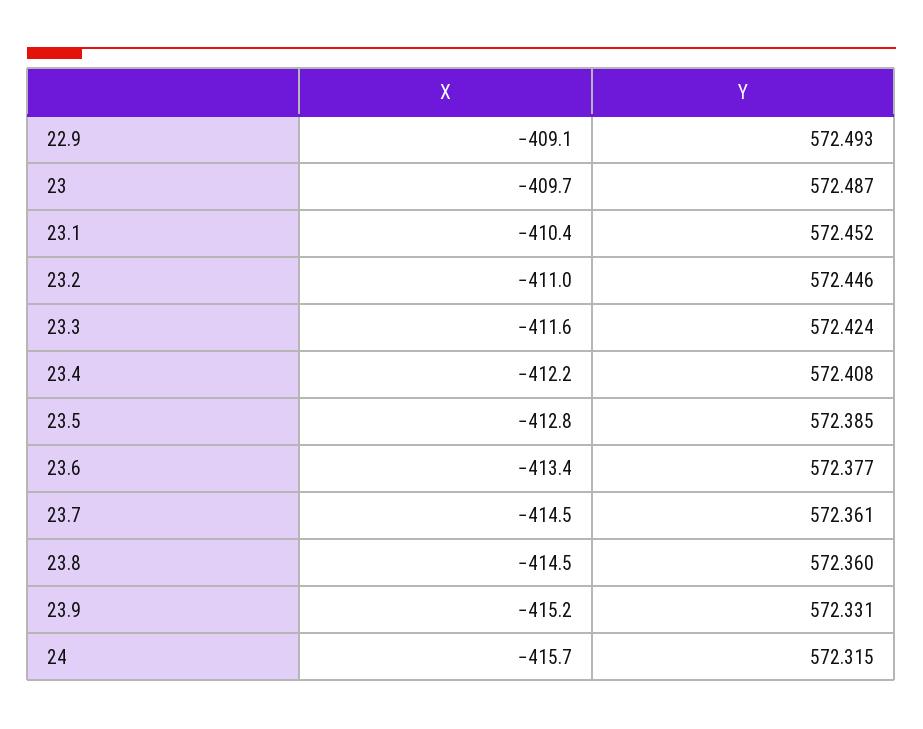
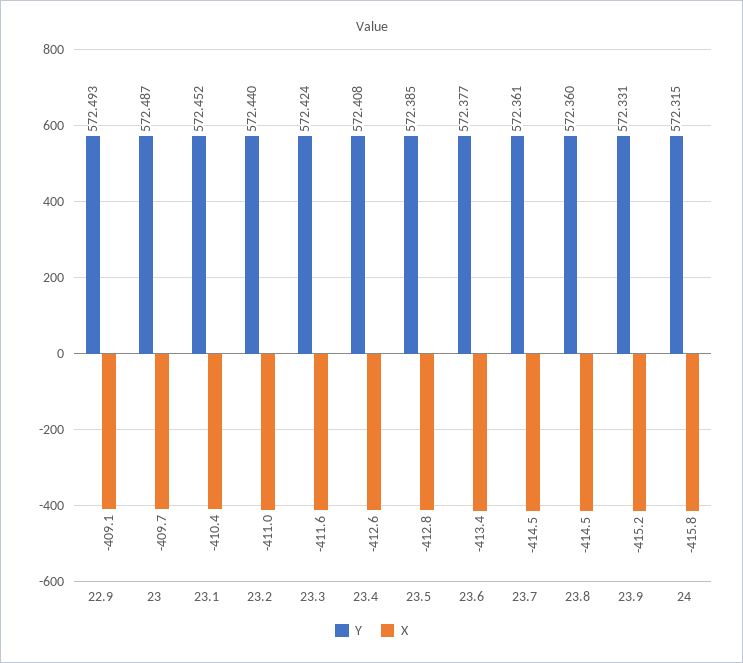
Y, 23.2: 572.446 -> 572.44
X, 23.4: -412.2 -> -412.6
X, 24: -415.7 -> -415.8

